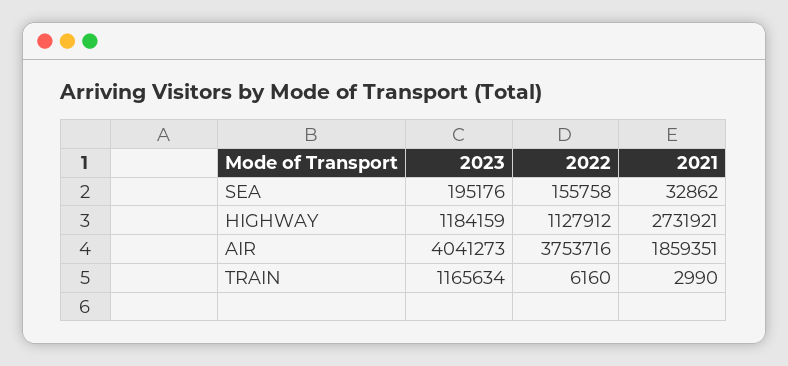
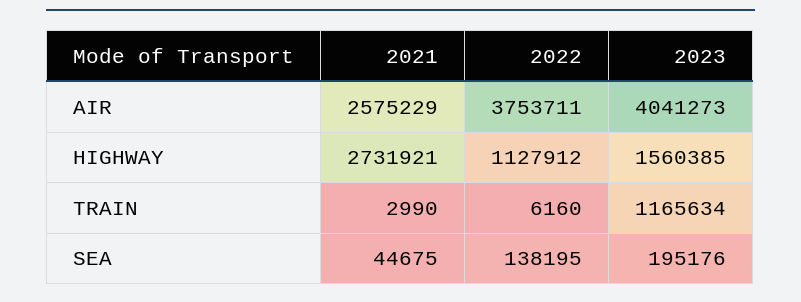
2022, SEA: 155758 -> 138195
2021, SEA: 32862 -> 44675
2023, HIGHWAY: 1184159 -> 1560385
2022, AIR: 3753716 -> 3753711
2021, AIR: 1859351 -> 2575229

